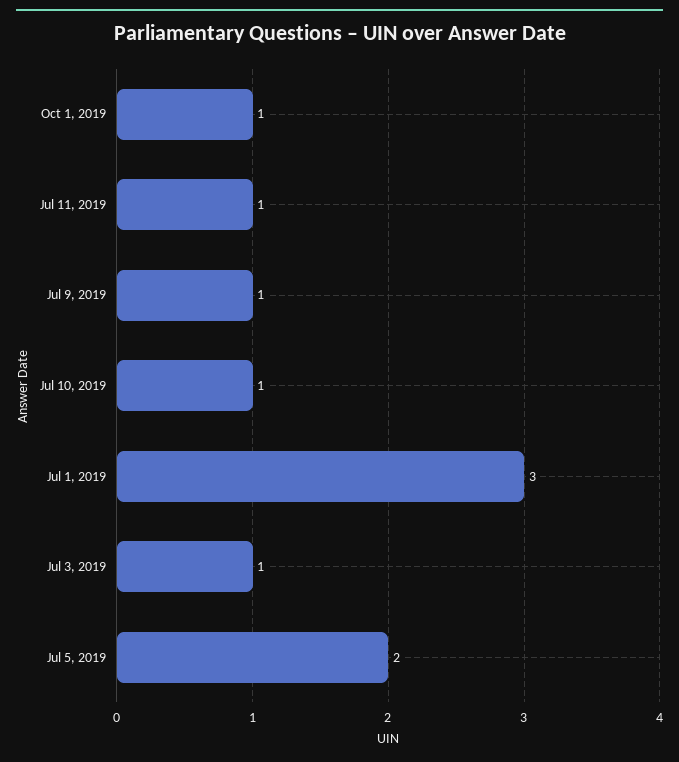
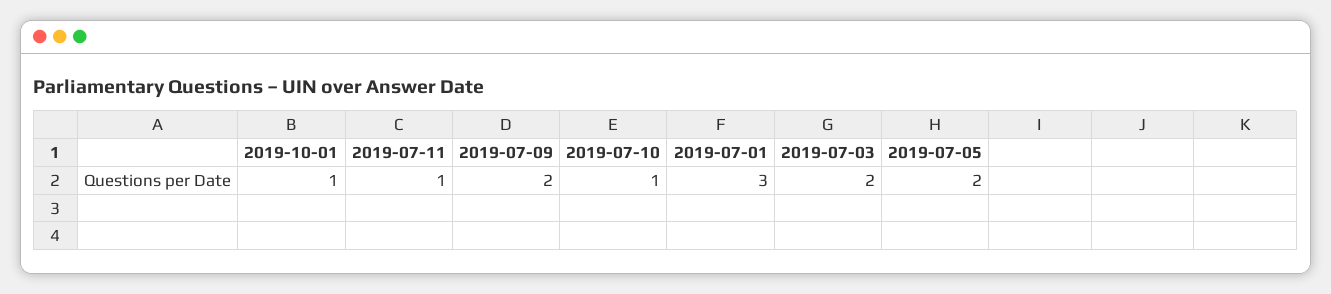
Jul 9, 2019: 1 -> 2
Jul 3, 2019: 1 -> 2

